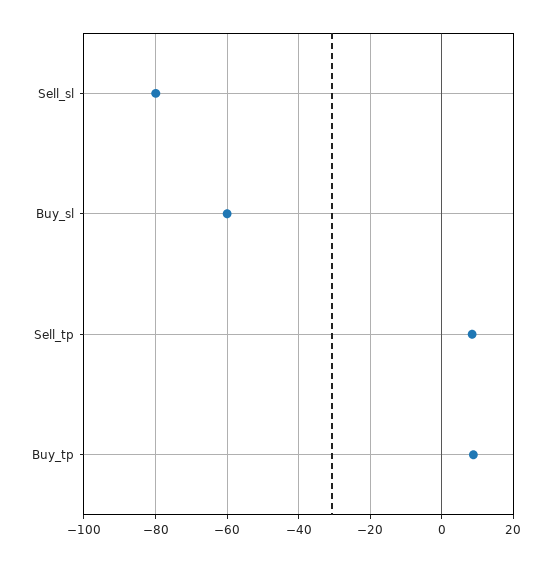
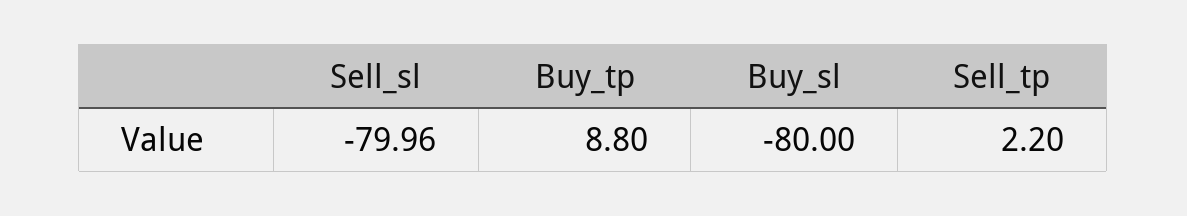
Buy_sl: -60 -> -80
Sell_tp: 8 -> 2.2

